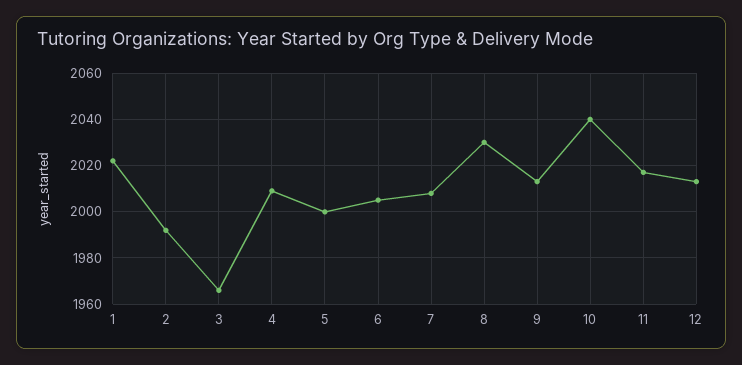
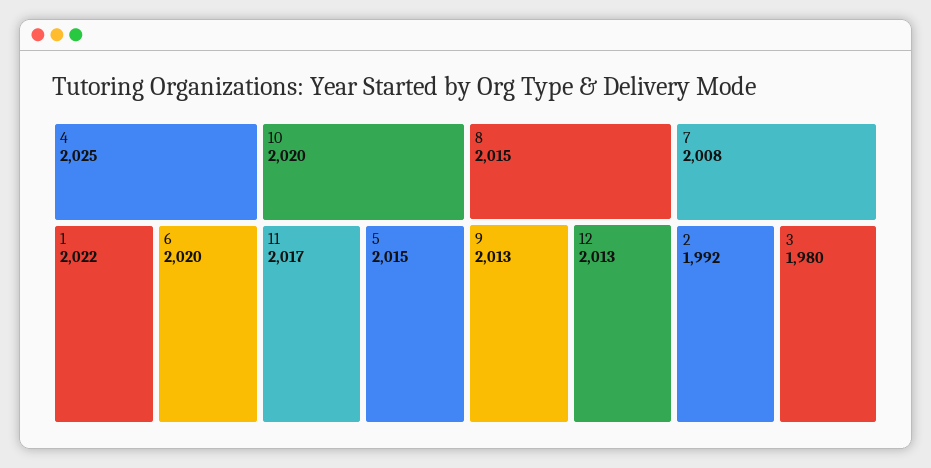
3: 1965 -> 1980
4: 2010 -> 2025
5: 2000 -> 2015
6: 2005 -> 2020
8: 2030 -> 2015
10: 2040 -> 2020

